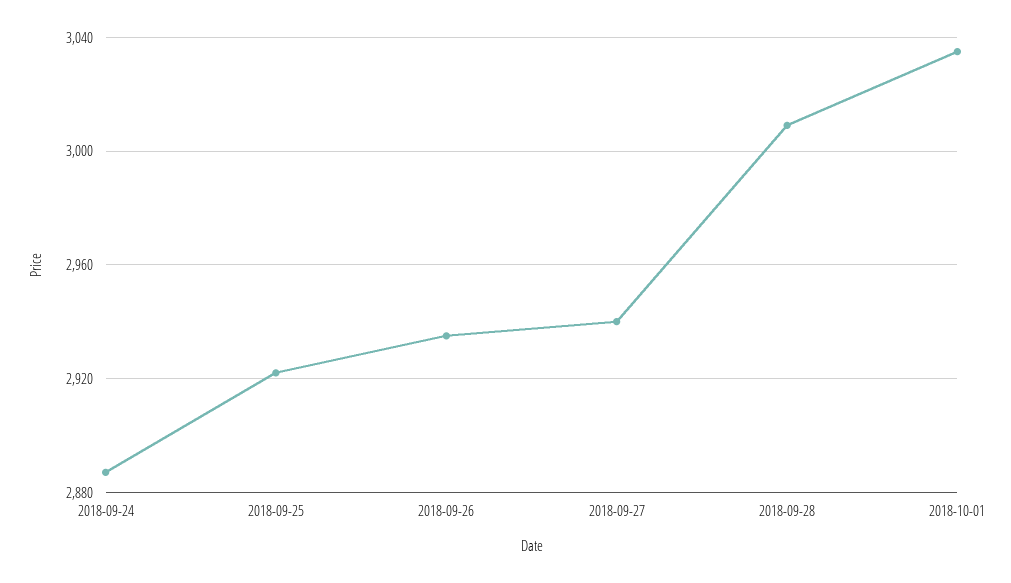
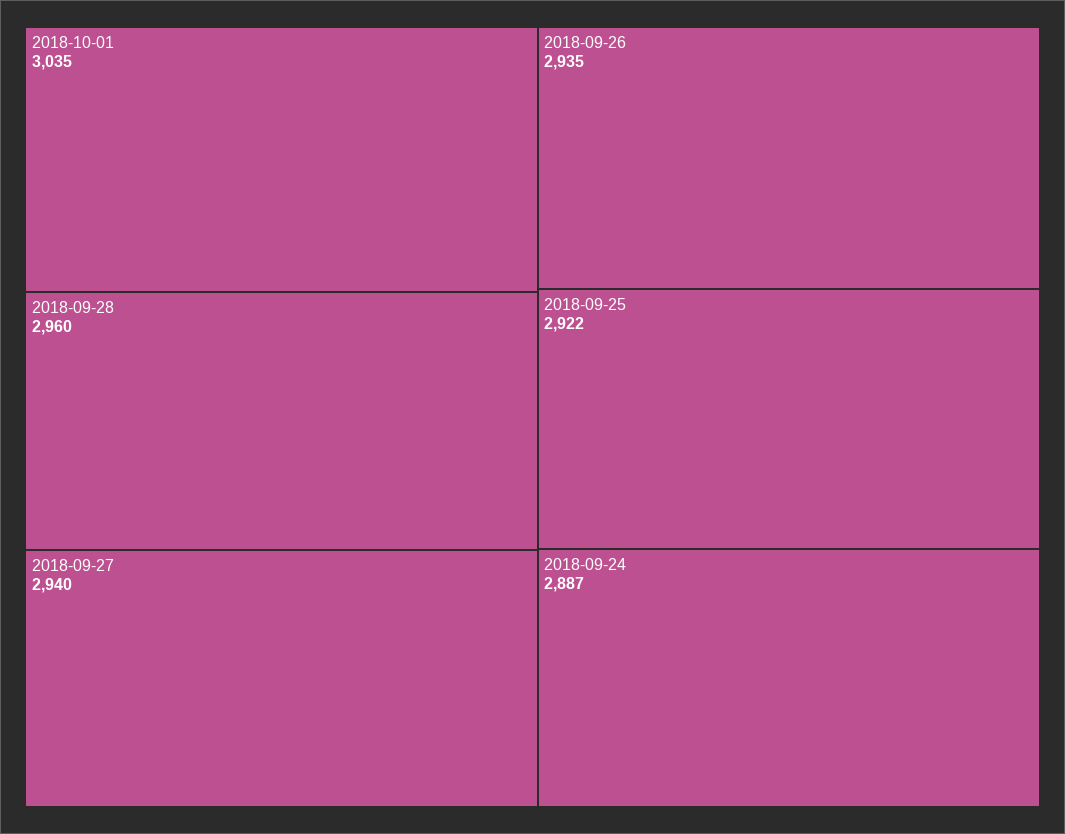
2018-09-28: 3010 -> 2960

